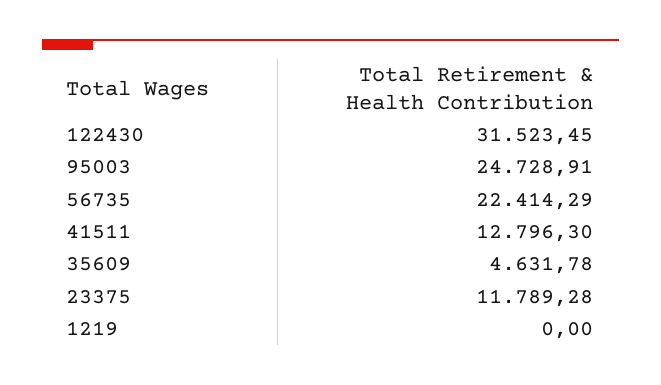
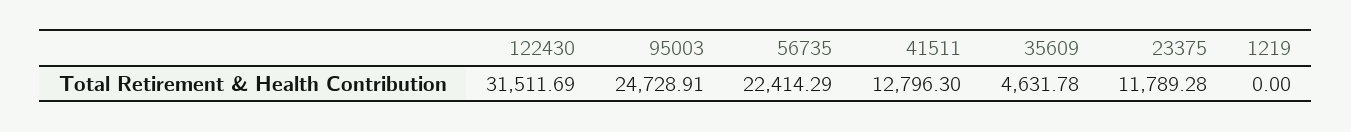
122430: 31523.45 -> 31511.69

